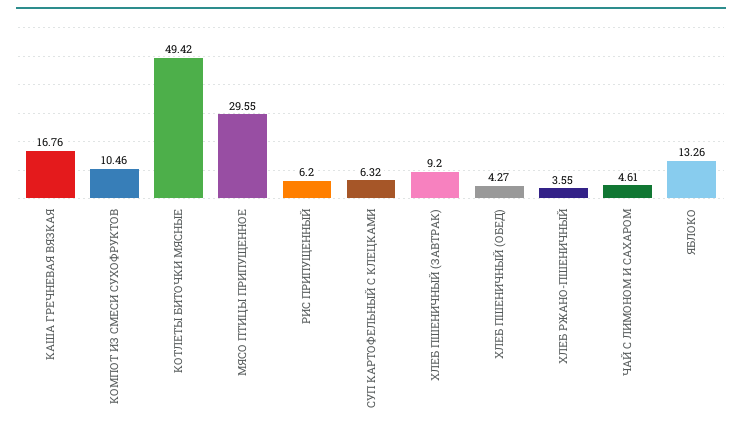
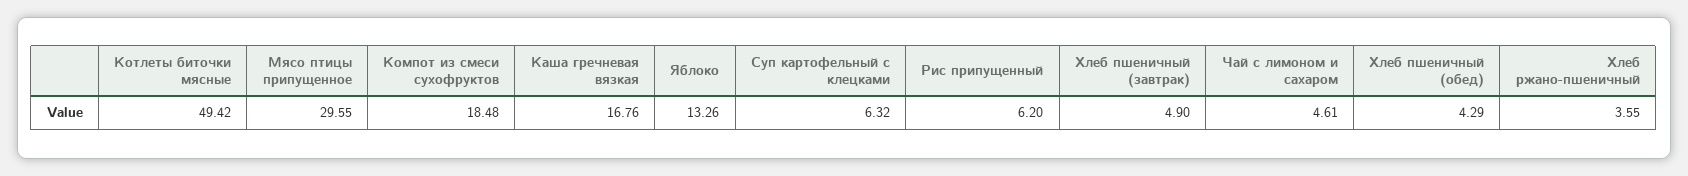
КОМПОТ ИЗ СМЕСИ СУХОФРУКТОВ: 10.46 -> 18.48
ХЛЕБ ПШЕНИЧНЫЙ (ЗАВТРАК): 9.2 -> 4.9
ХЛЕБ ПШЕНИЧНЫЙ (ОБЕД): 4.27 -> 4.29

